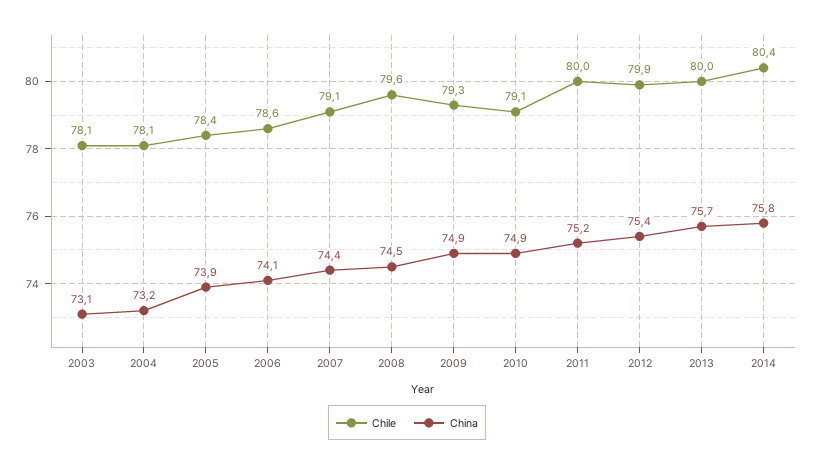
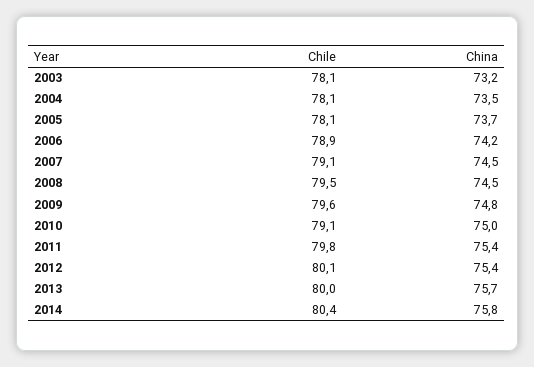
China, 2003: 73.1 -> 73.2
China, 2004: 73.2 -> 73.5
Chile, 2005: 78.4 -> 78.1
China, 2005: 73.9 -> 73.7
Chile, 2006: 78.6 -> 78.9
China, 2006: 74.1 -> 74.2
China, 2007: 74.4 -> 74.5
Chile, 2008: 79.6 -> 79.5
Chile, 2009: 79.3 -> 79.6
China, 2009: 74.9 -> 74.8
China, 2010: 74.9 -> 75
Chile, 2011: 80 -> 79.8
China, 2011: 75.2 -> 75.4
Chile, 2012: 79.9 -> 80.1

